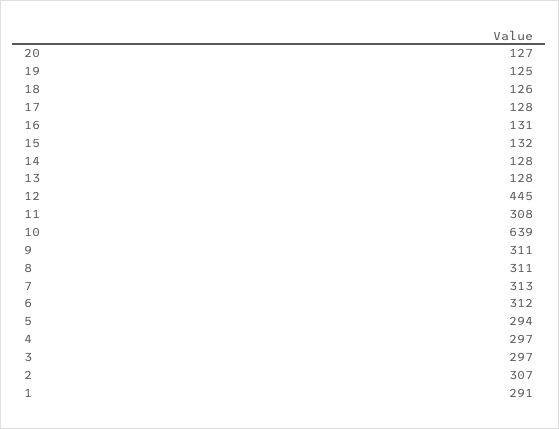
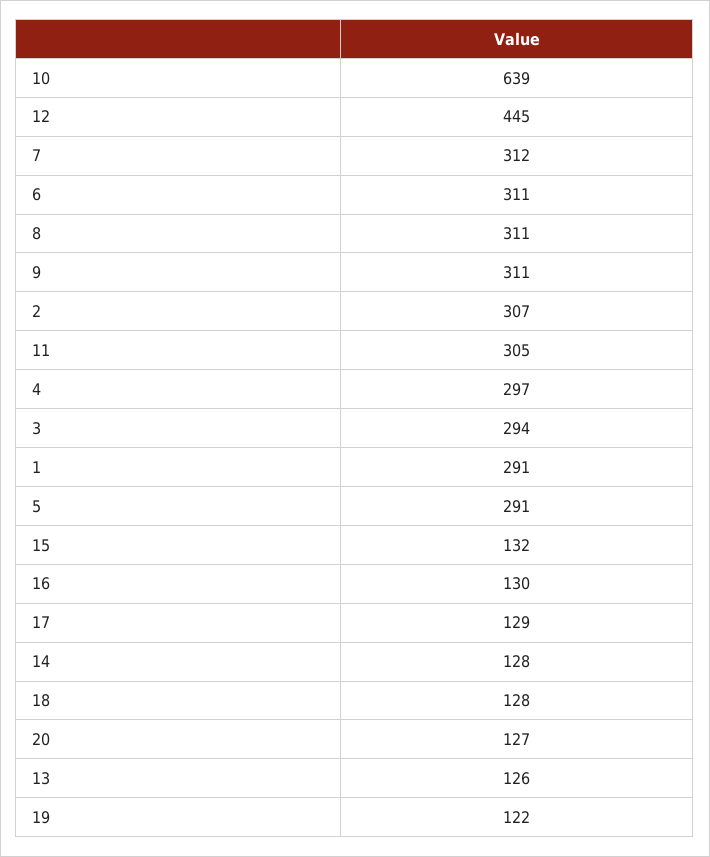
19: 125 -> 122
18: 126 -> 128
17: 128 -> 129
16: 131 -> 130
13: 128 -> 126
11: 308 -> 305
7: 313 -> 312
6: 312 -> 311
5: 294 -> 291
3: 297 -> 294

